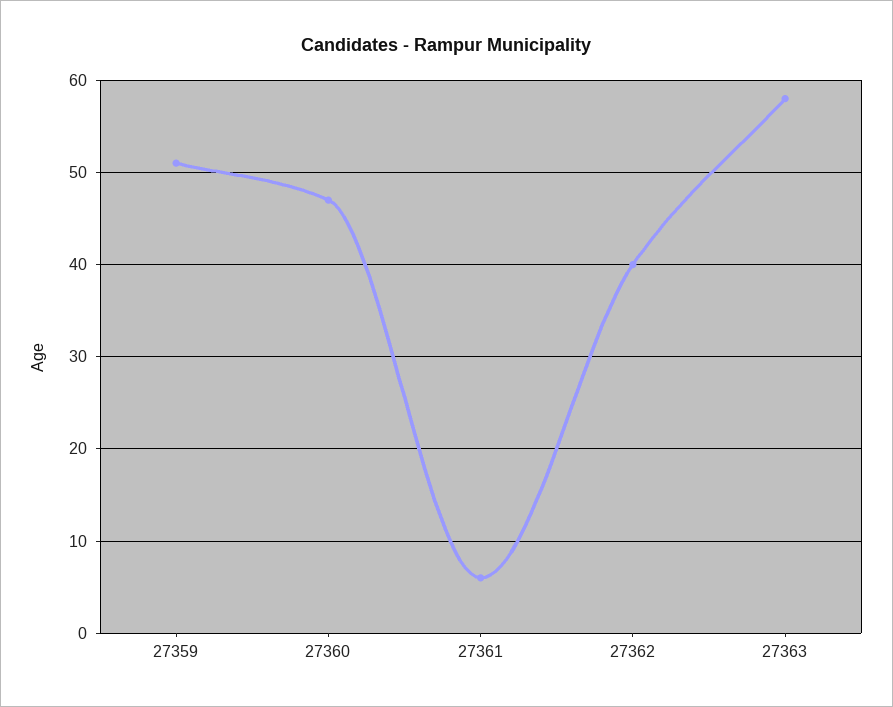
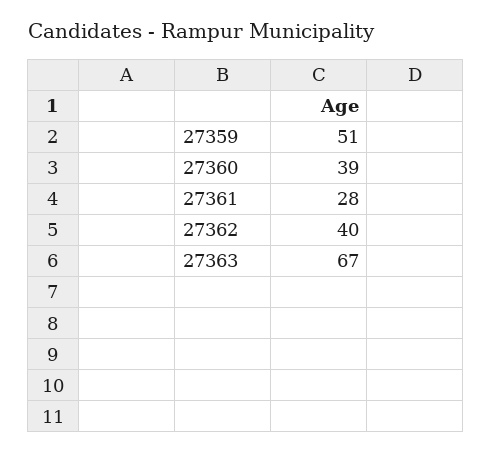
27360: 47 -> 39
27361: 6 -> 28
27363: 58 -> 67

